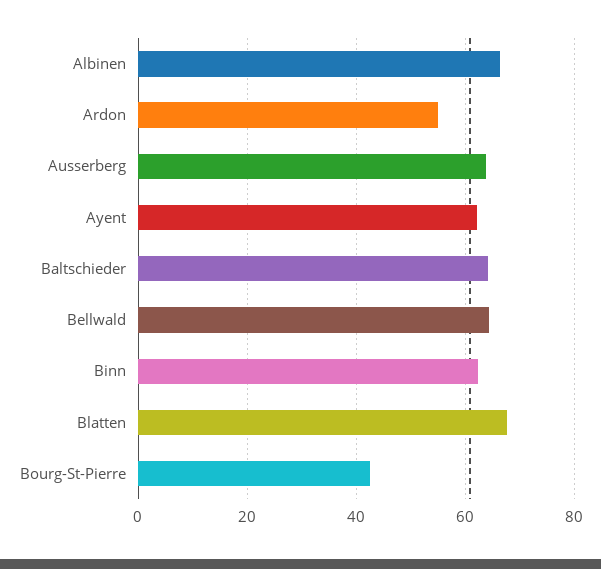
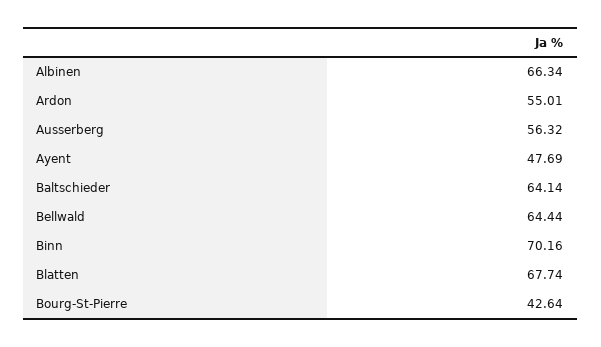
Ausserberg: 64 -> 56.32
Ayent: 62 -> 47.69
Binn: 62 -> 70.16

